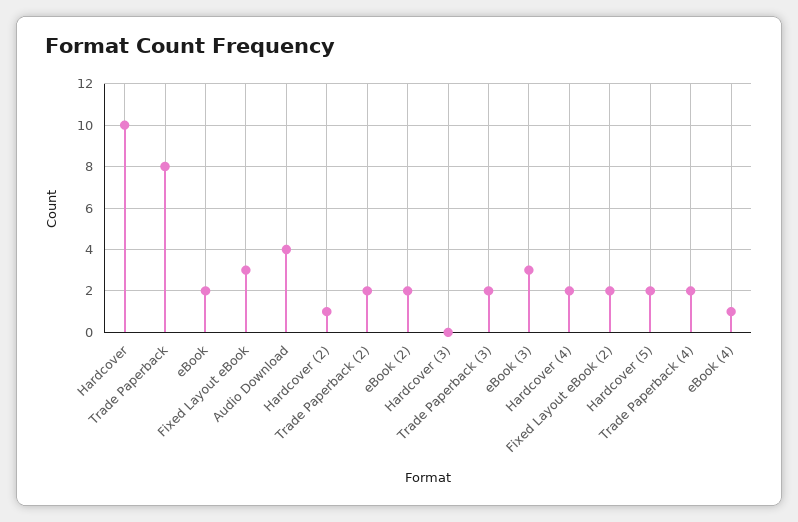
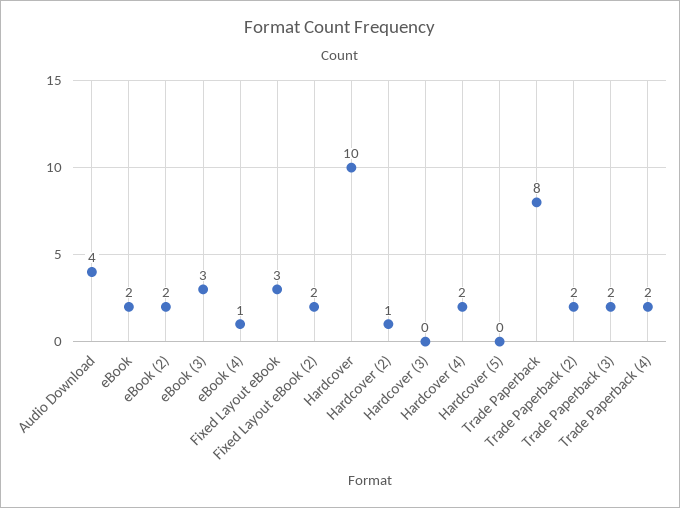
Hardcover (5): 2 -> 0

